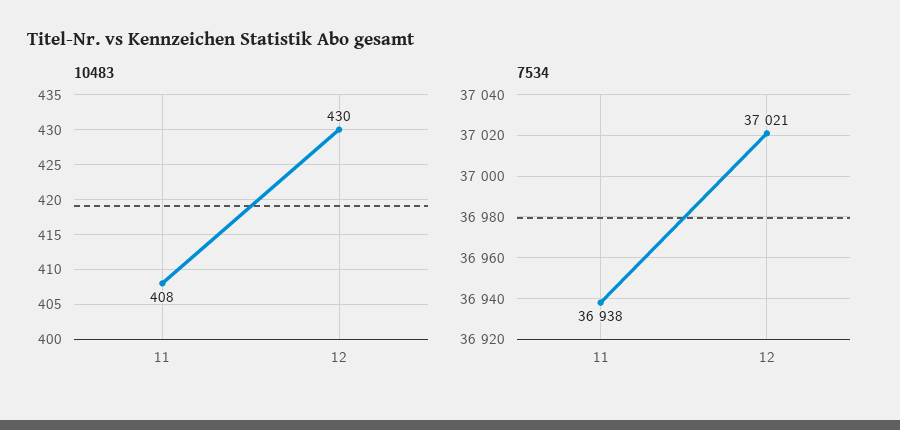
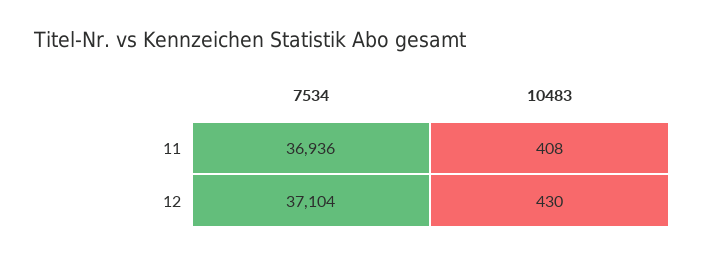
7534, 11: 36938 -> 36936
7534, 12: 37021 -> 37104

